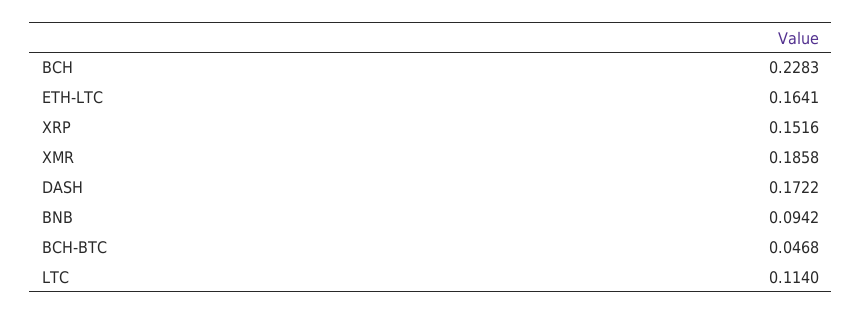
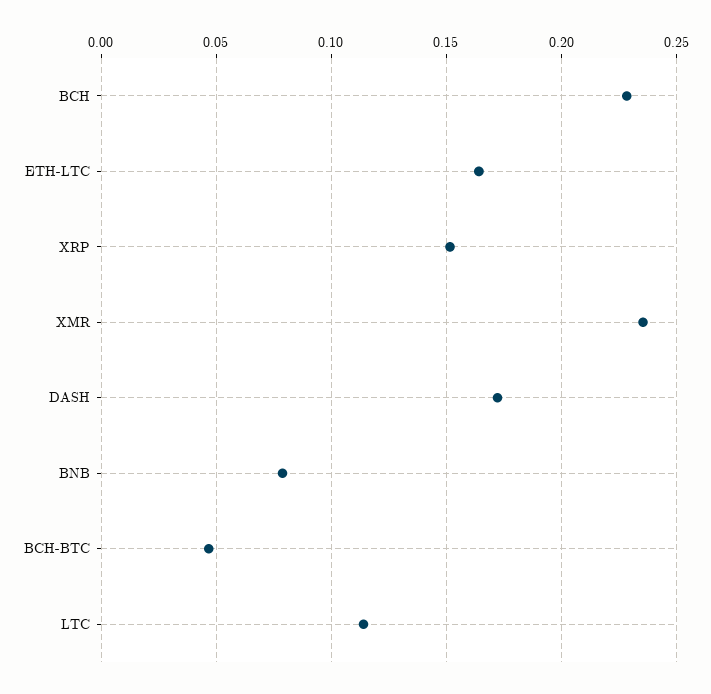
XMR: 0.1858 -> 0.235
BNB: 0.0942 -> 0.08

